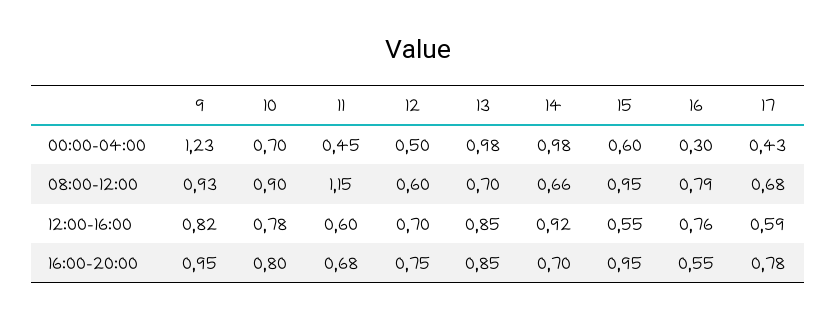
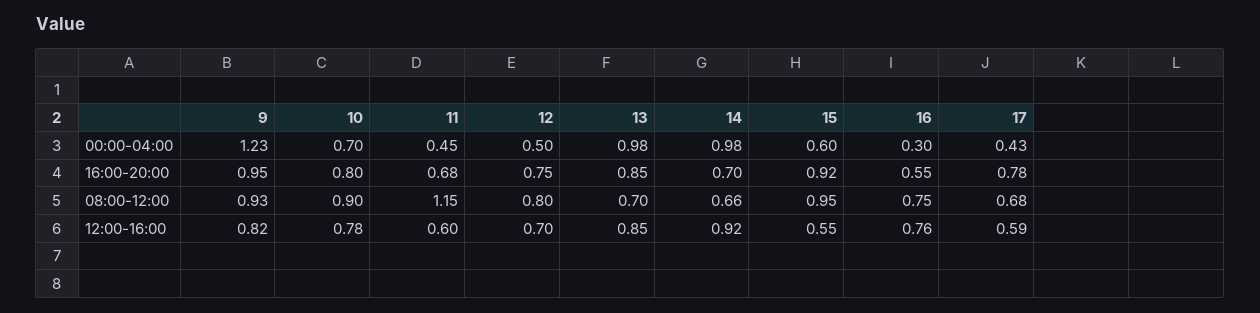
12, 08:00-12:00: 0.6 -> 0.8
16, 08:00-12:00: 0.79 -> 0.75
15, 16:00-20:00: 0.95 -> 0.92

